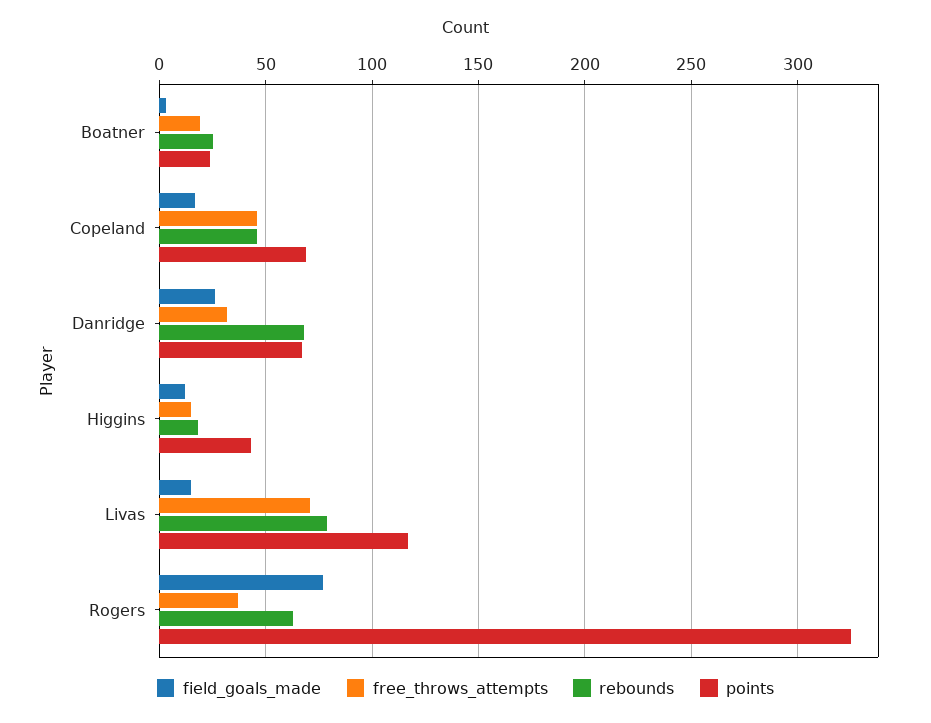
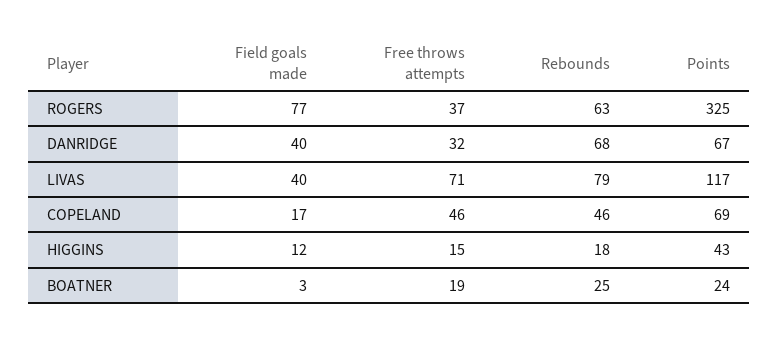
field_goals_made, Danridge: 25 -> 40
field_goals_made, Livas: 15 -> 40

